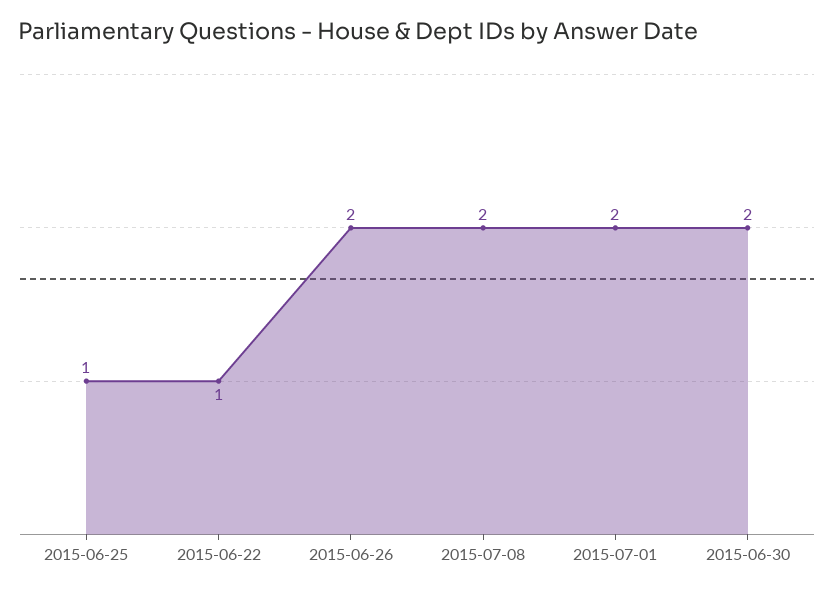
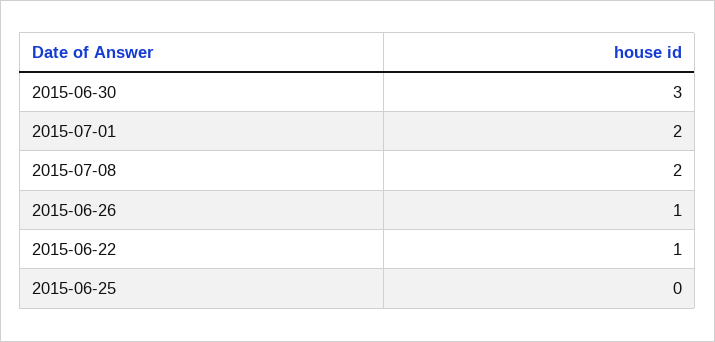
2015-06-25: 1 -> 0
2015-06-26: 2 -> 1
2015-06-30: 2 -> 3

